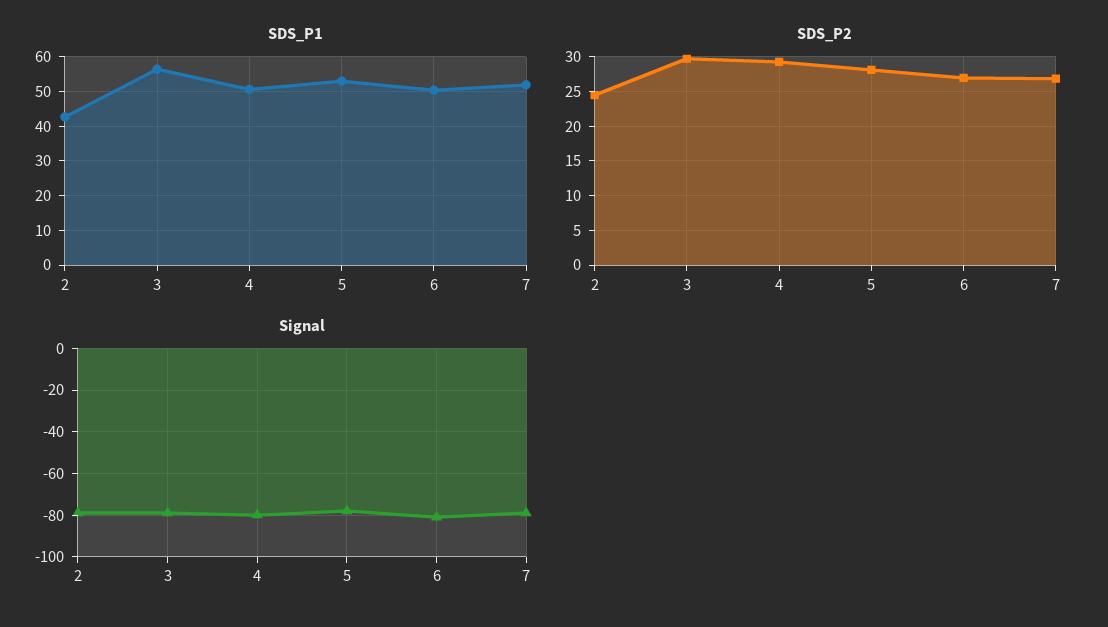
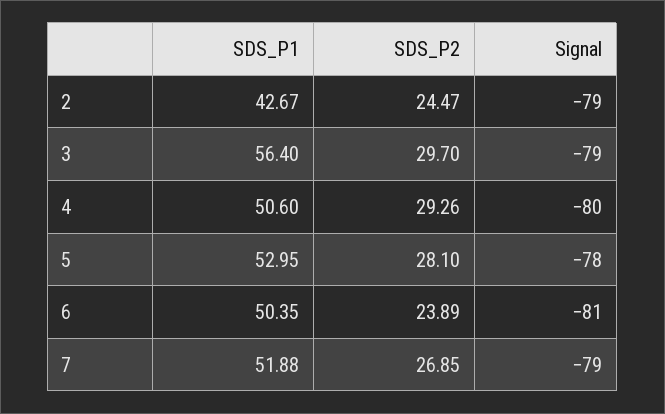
SDS_P2, 6: 27 -> 23.89

